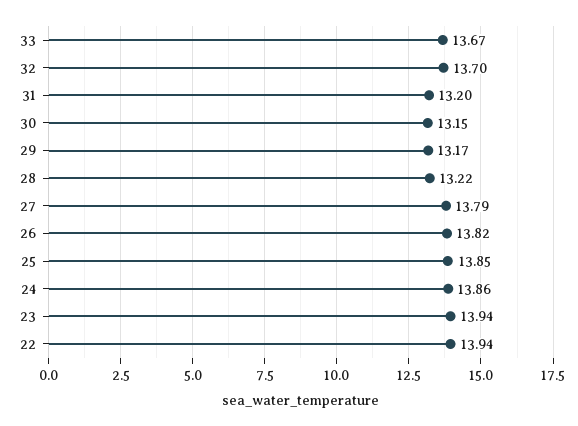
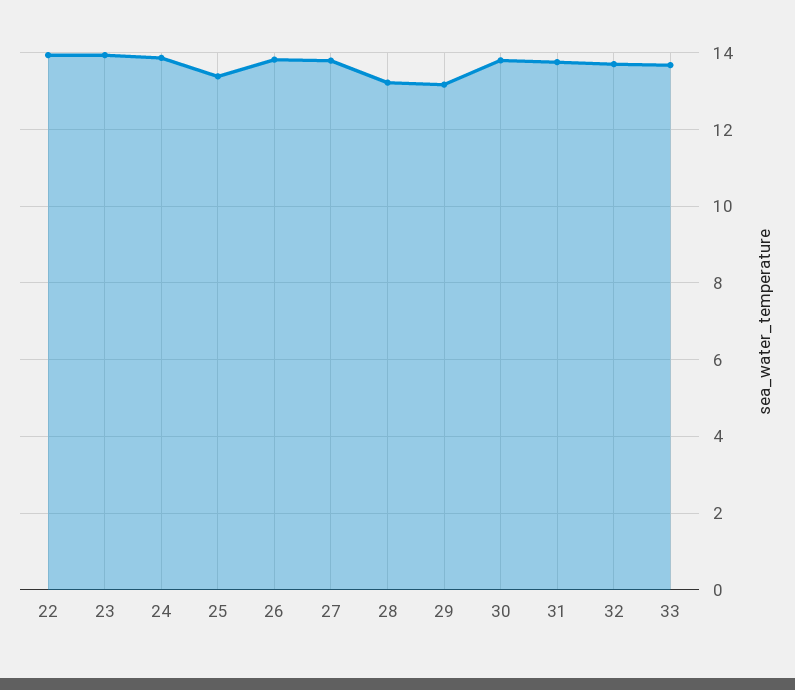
31: 13.2 -> 13.8
30: 13.15 -> 13.8
25: 13.85 -> 13.4

